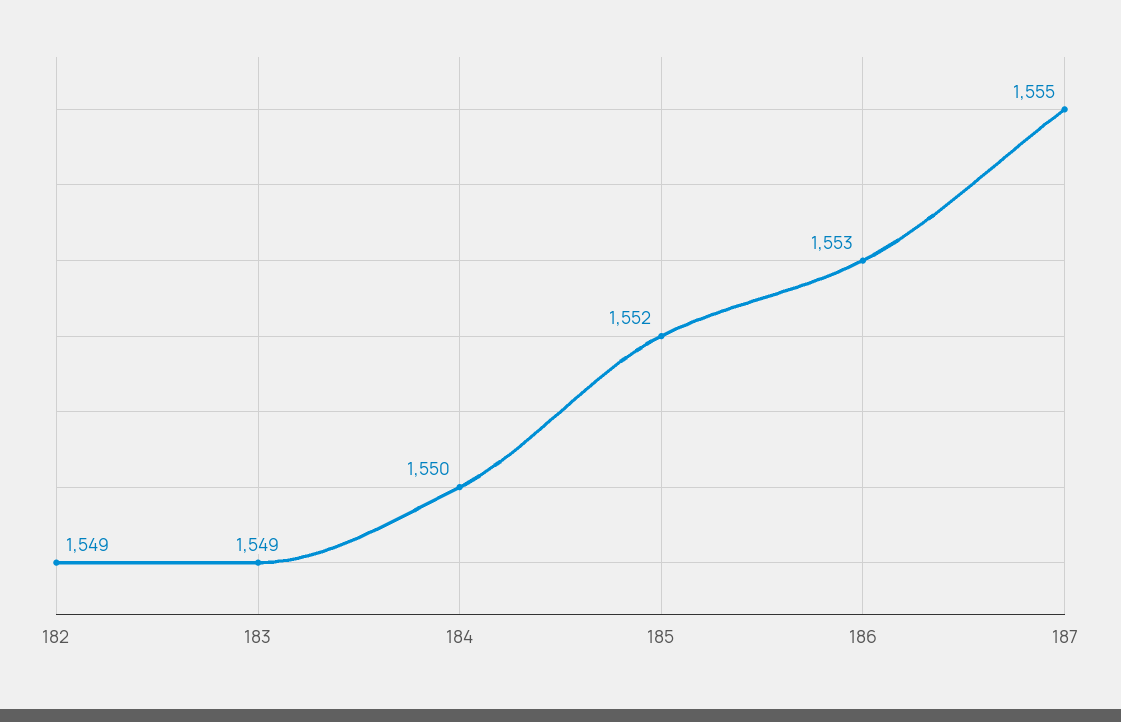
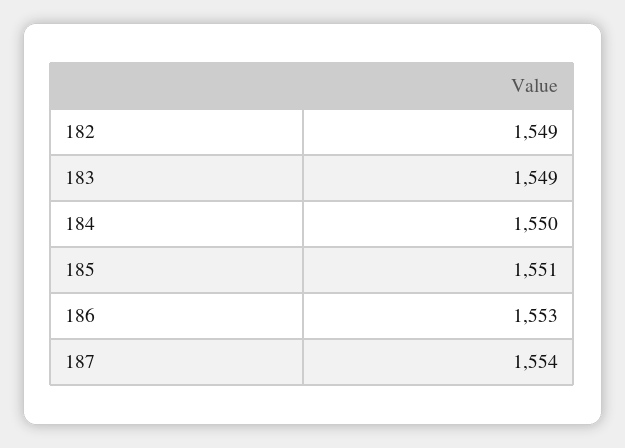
185: 1552 -> 1551
187: 1555 -> 1554

